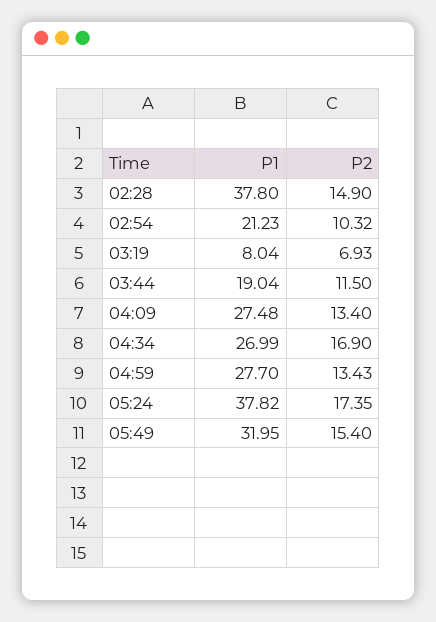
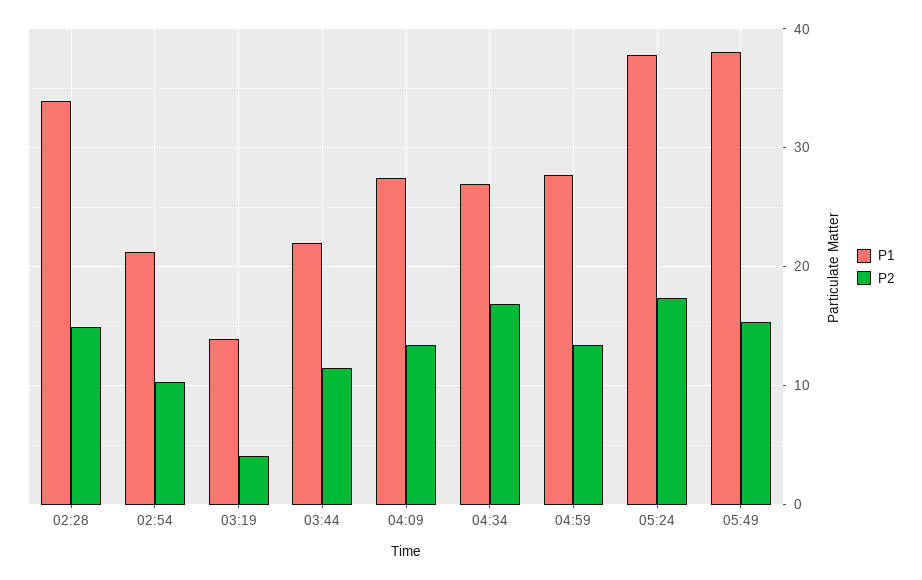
P1, 02:28: 37.8 -> 34
P1, 03:19: 8.04 -> 14
P2, 03:19: 6.93 -> 4
P1, 03:44: 19.04 -> 22
P1, 05:49: 31.95 -> 38

